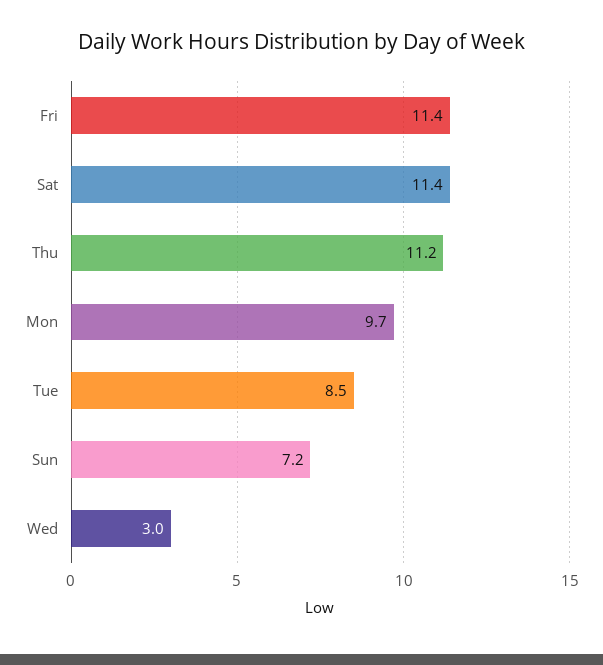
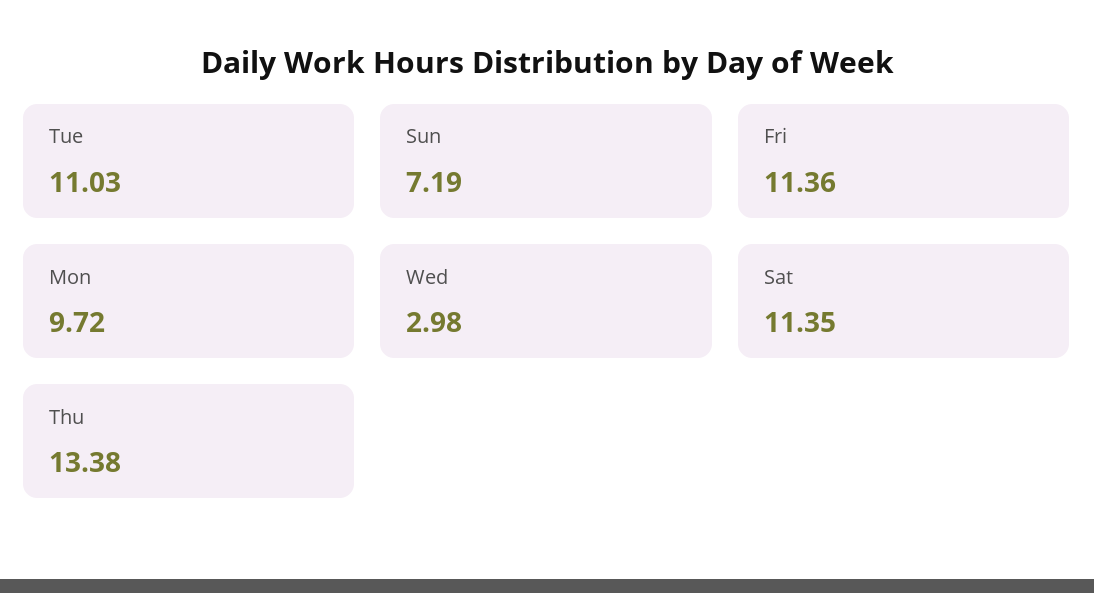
Thu: 11.2 -> 13.38
Tue: 8.5 -> 11.03

